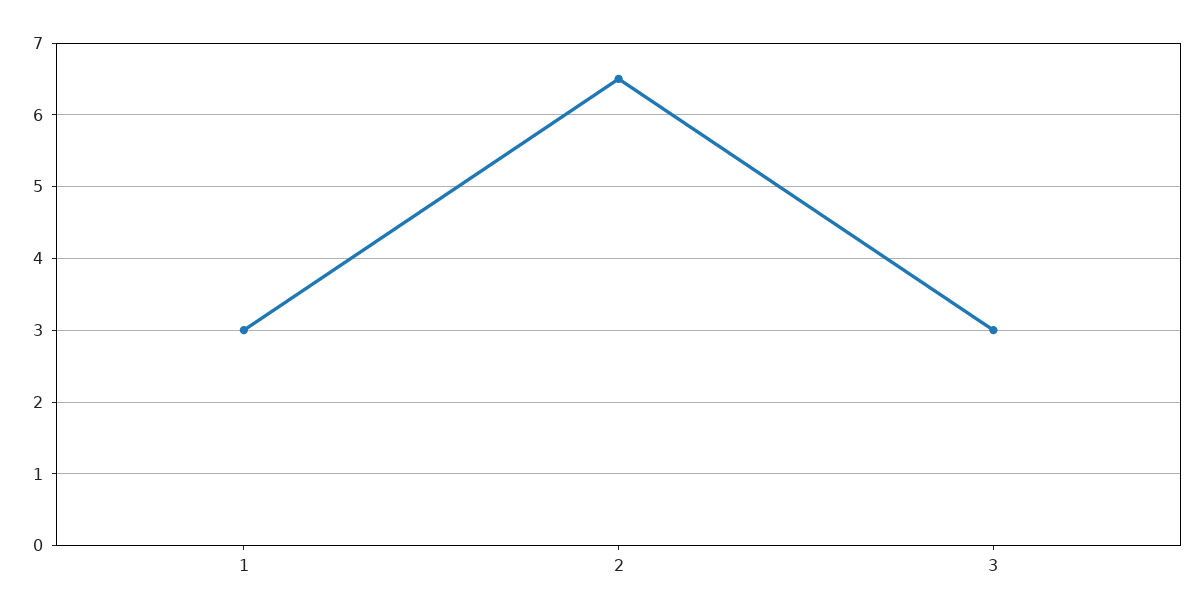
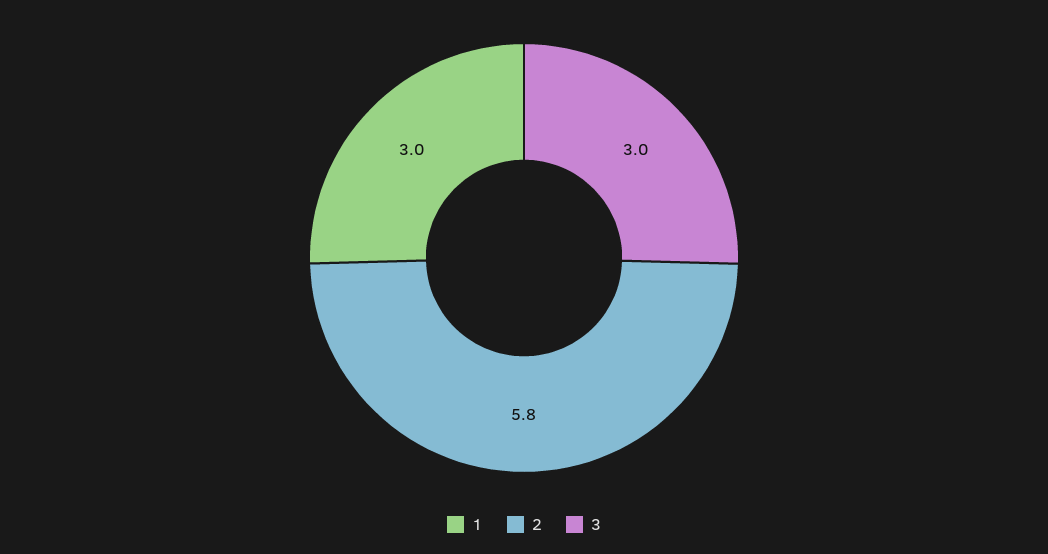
2: 6.5 -> 5.8

